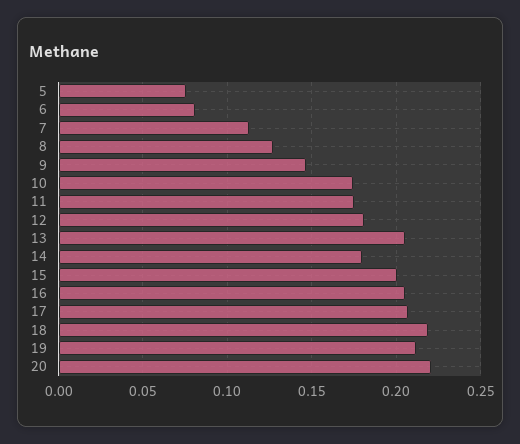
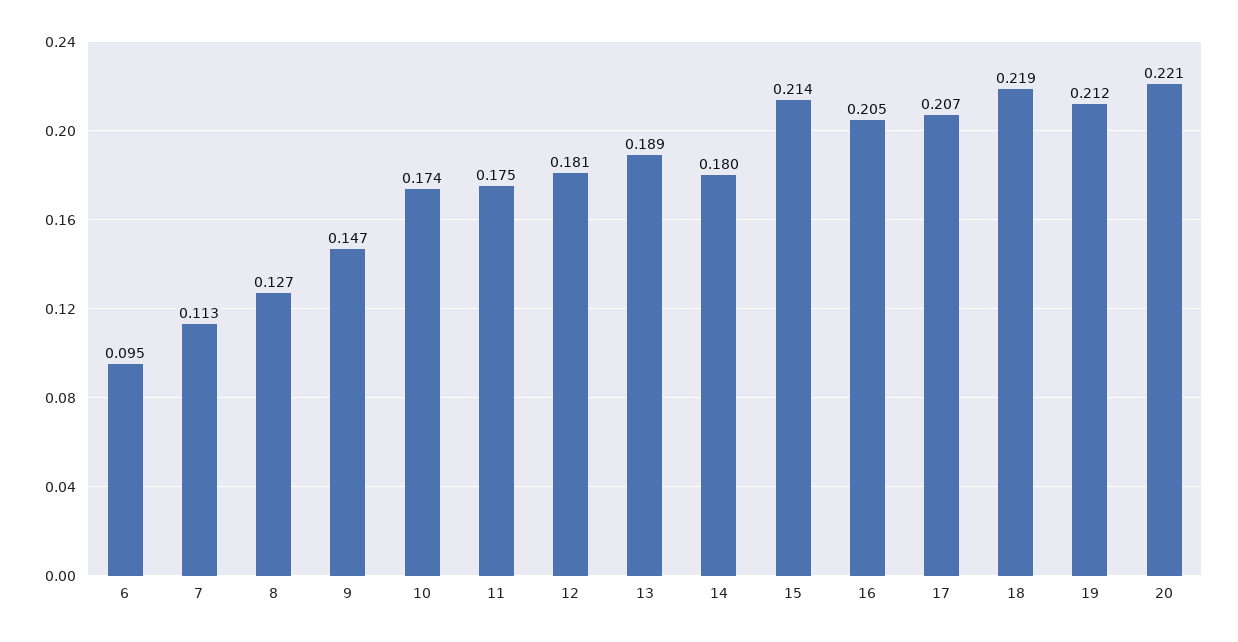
5: 0.075 -> none
6: 0.08 -> 0.095
13: 0.205 -> 0.189
15: 0.2 -> 0.214

